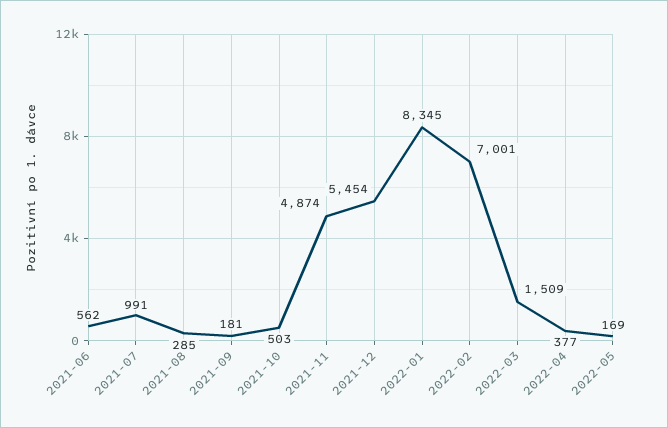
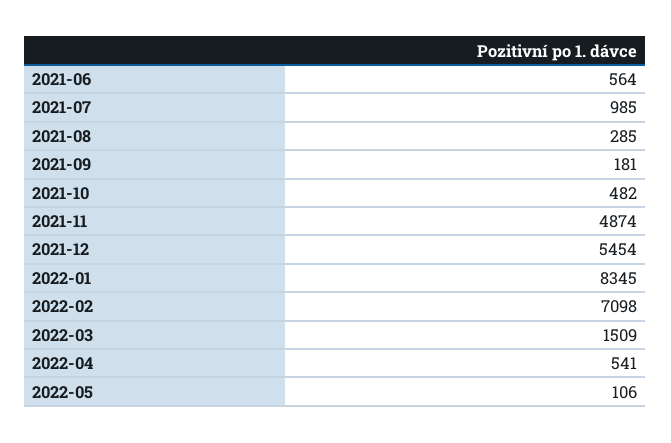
2021-06: 562 -> 564
2021-07: 991 -> 985
2021-10: 503 -> 482
2022-02: 7001 -> 7098
2022-04: 377 -> 541
2022-05: 169 -> 106

